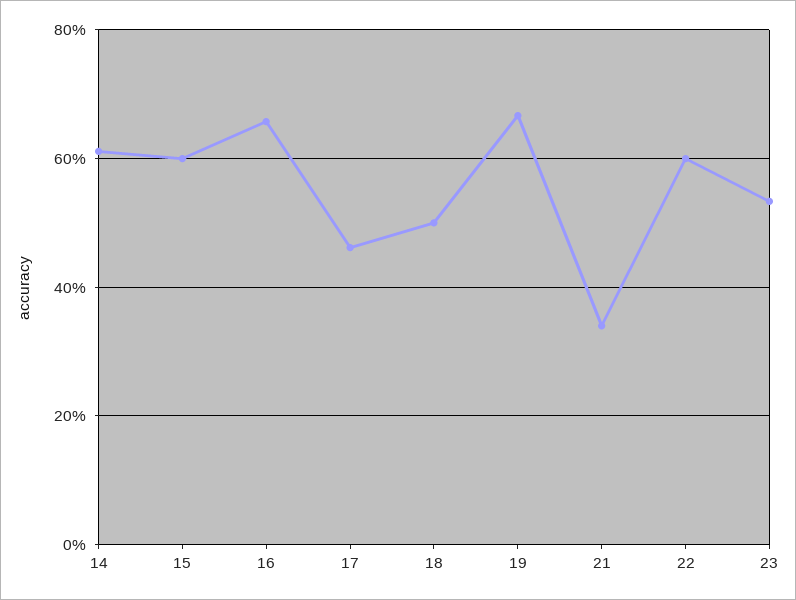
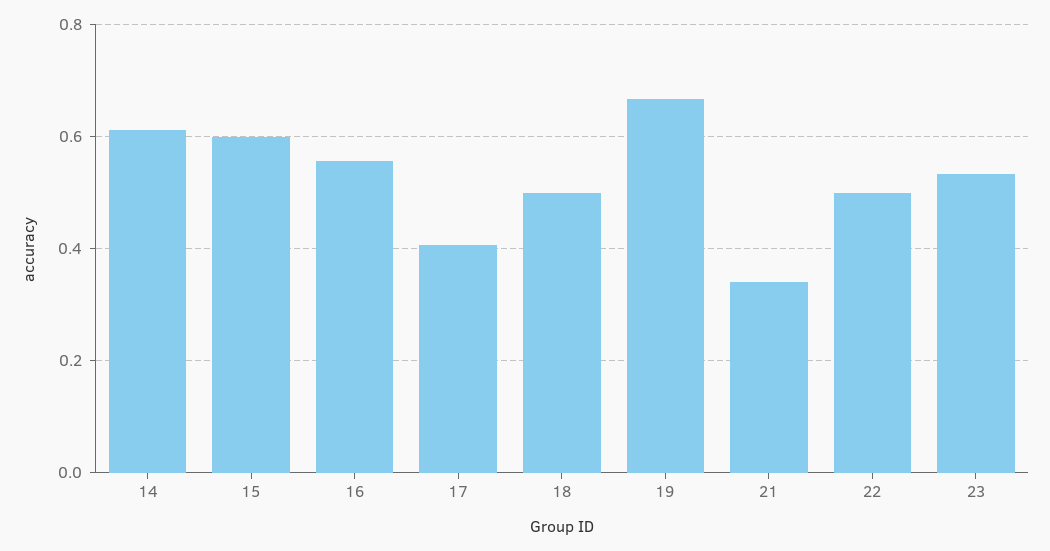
16: 0.66 -> 0.56
17: 0.46 -> 0.4
22: 0.6 -> 0.5

